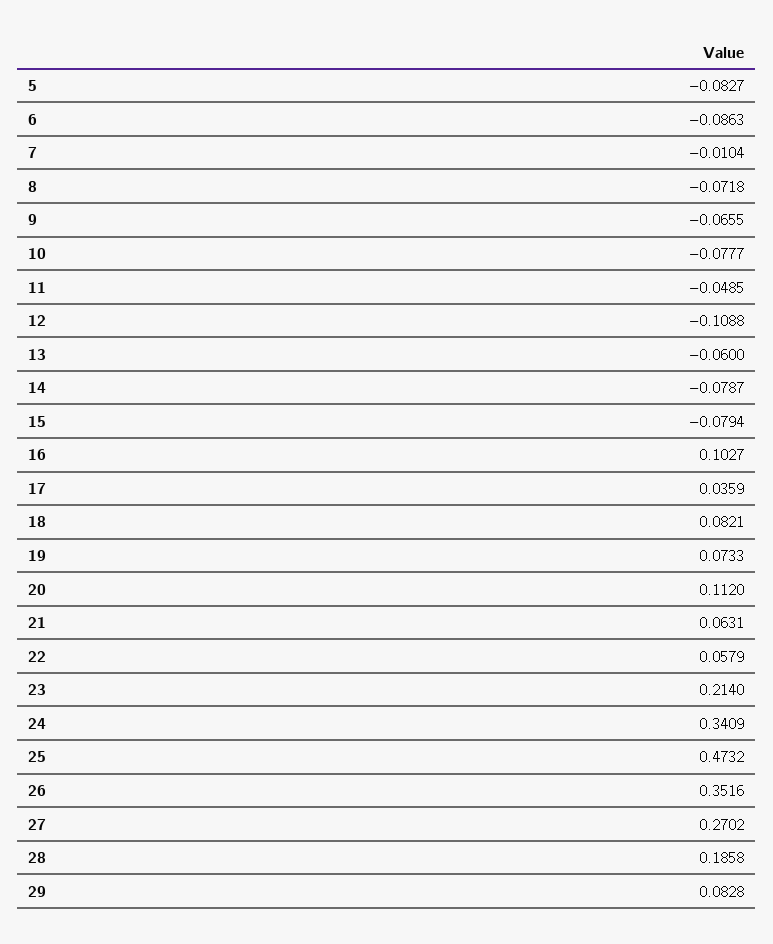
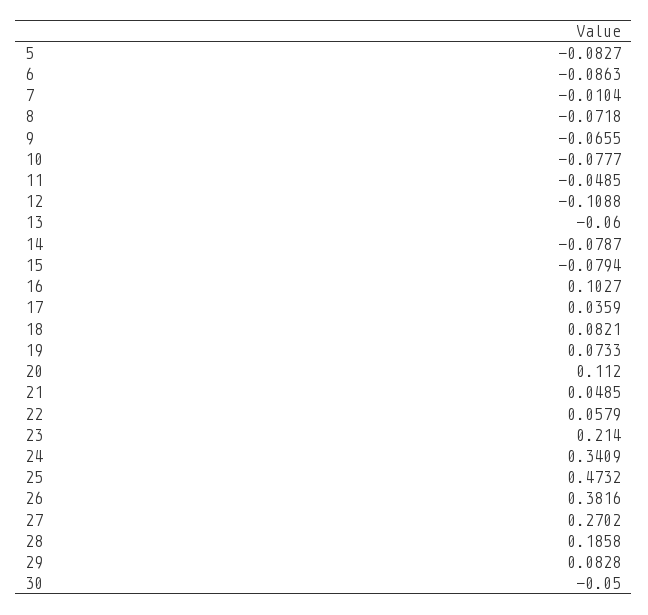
21: 0.0631 -> 0.0485
26: 0.3516 -> 0.3816
30: none -> -0.05

